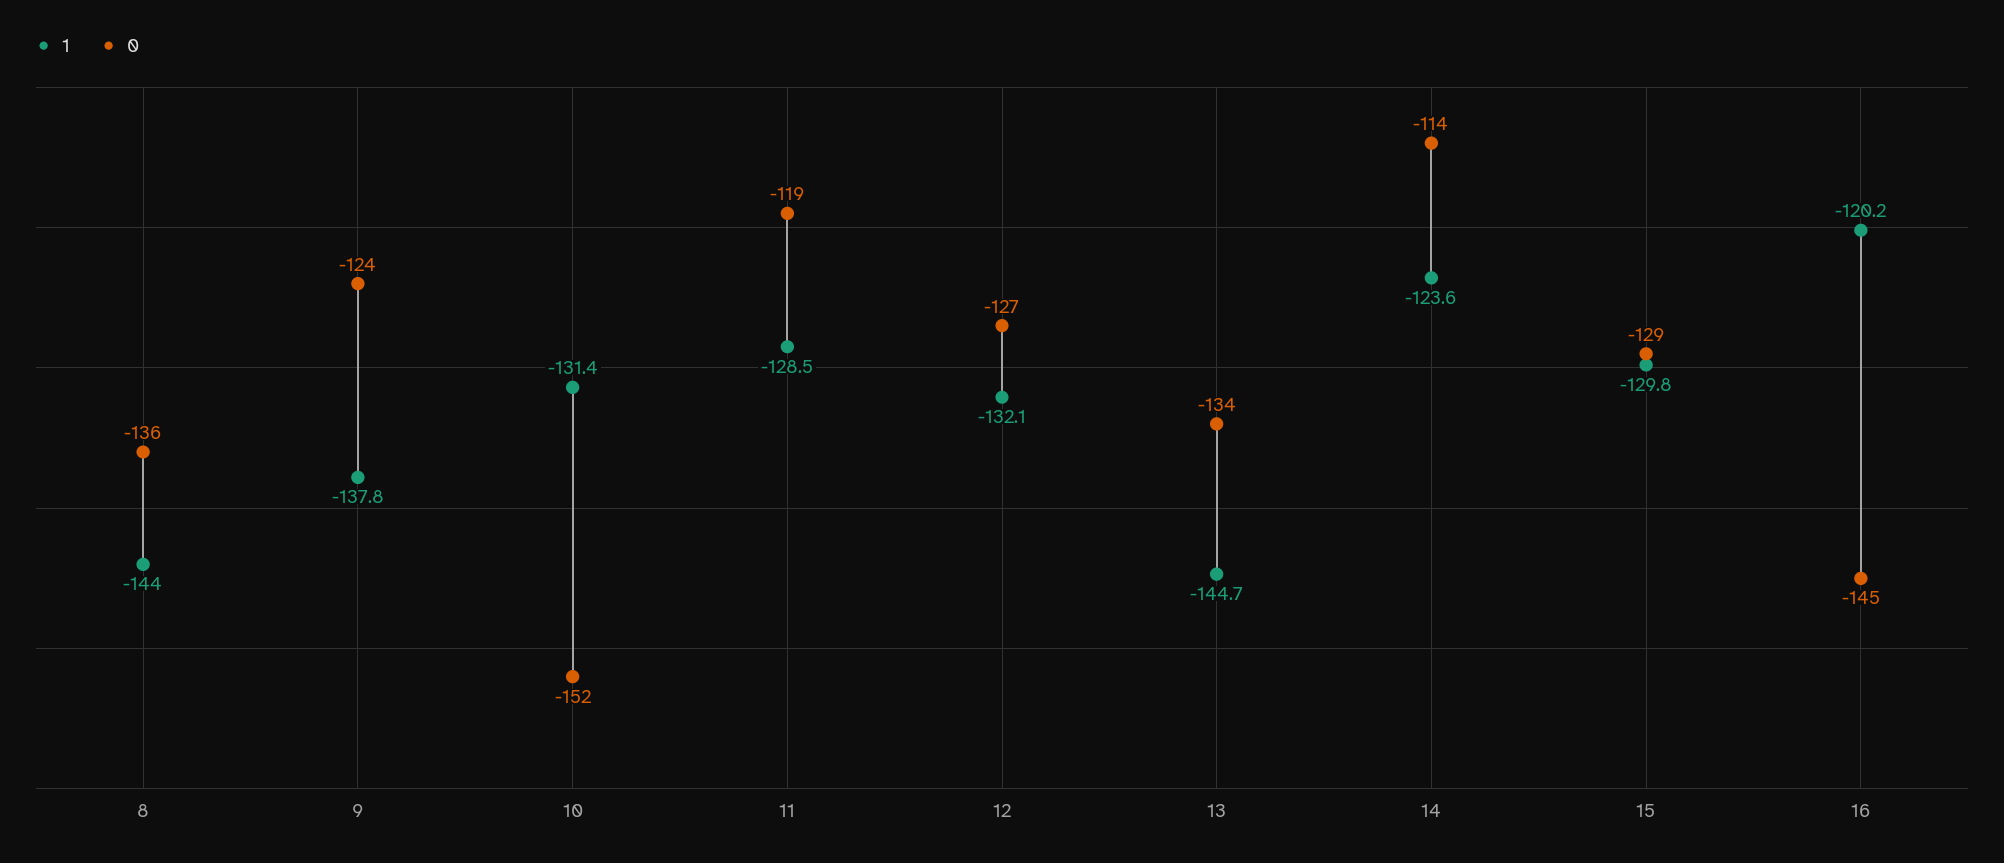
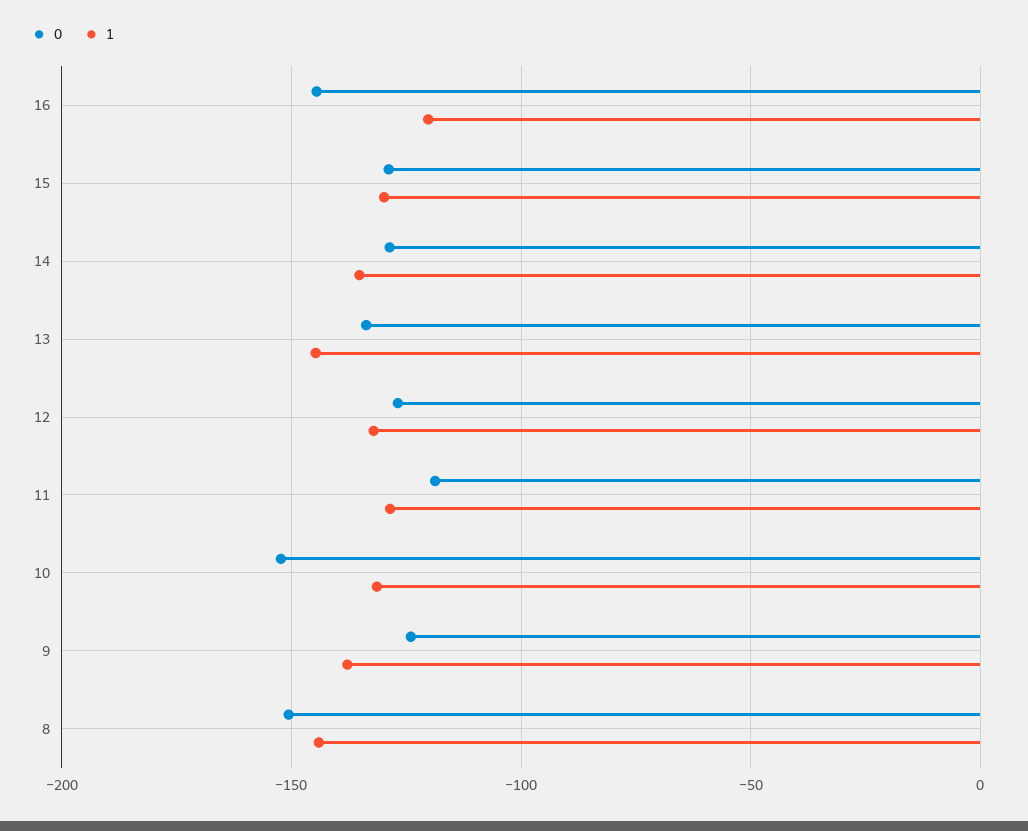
0, 8: -136 -> -150
1, 14: -123.6 -> -135
0, 14: -114 -> -130

